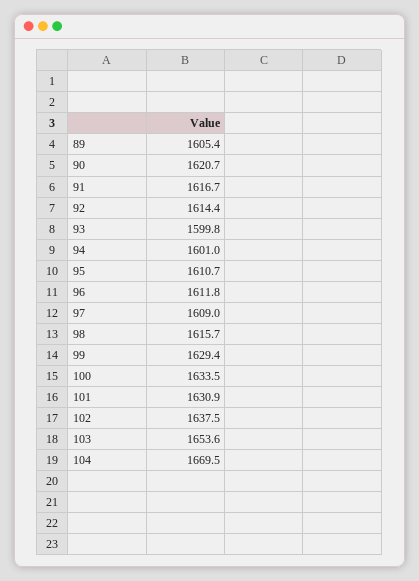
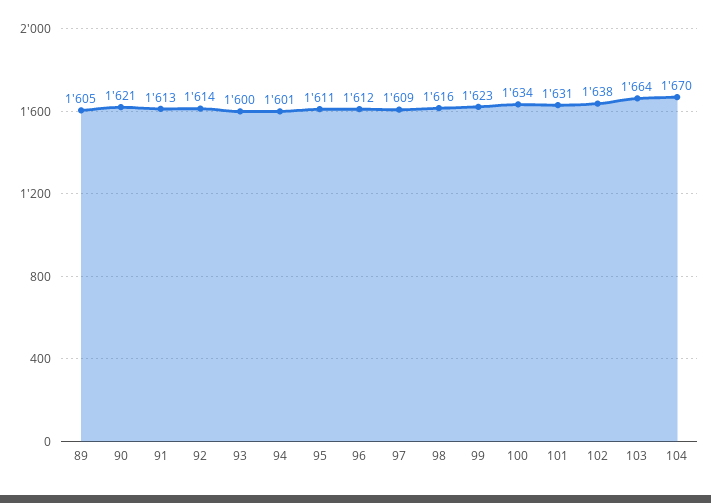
91: 1616.7 -> 1613
99: 1629.4 -> 1623
103: 1653.6 -> 1664

